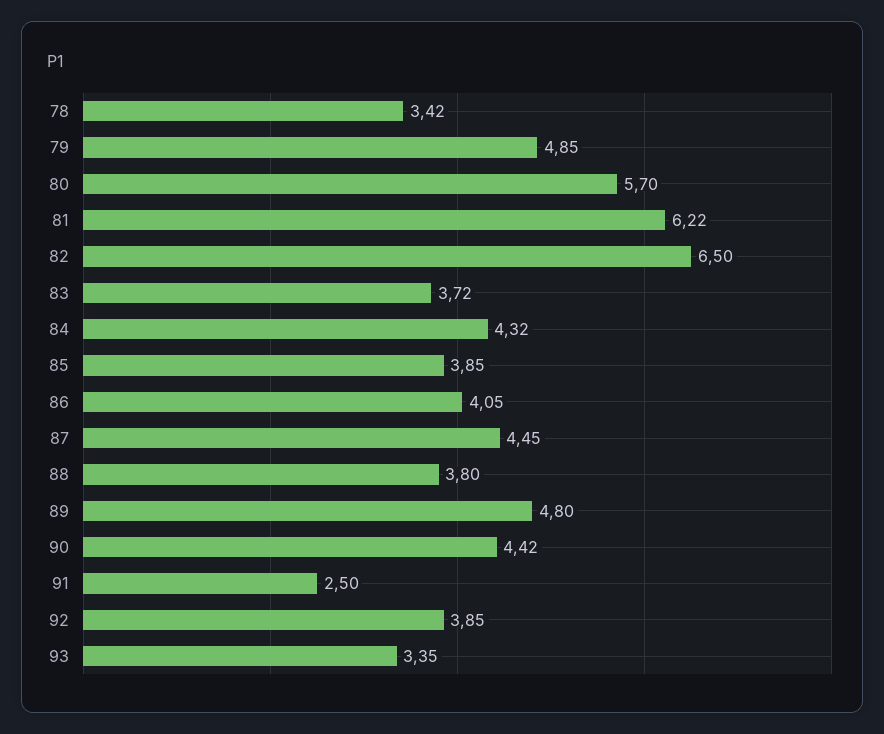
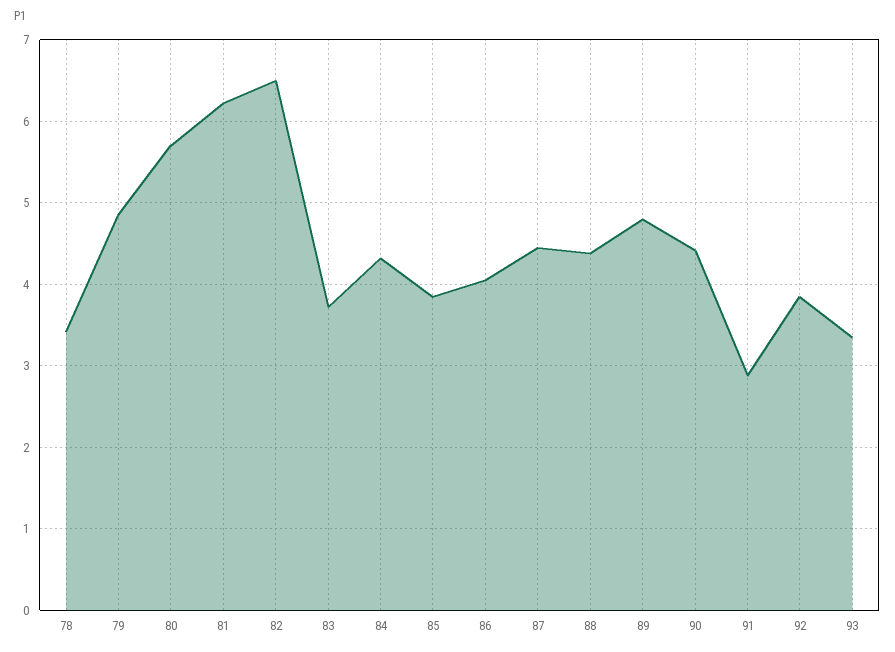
88: 3.8 -> 4.4
91: 2.5 -> 2.9

